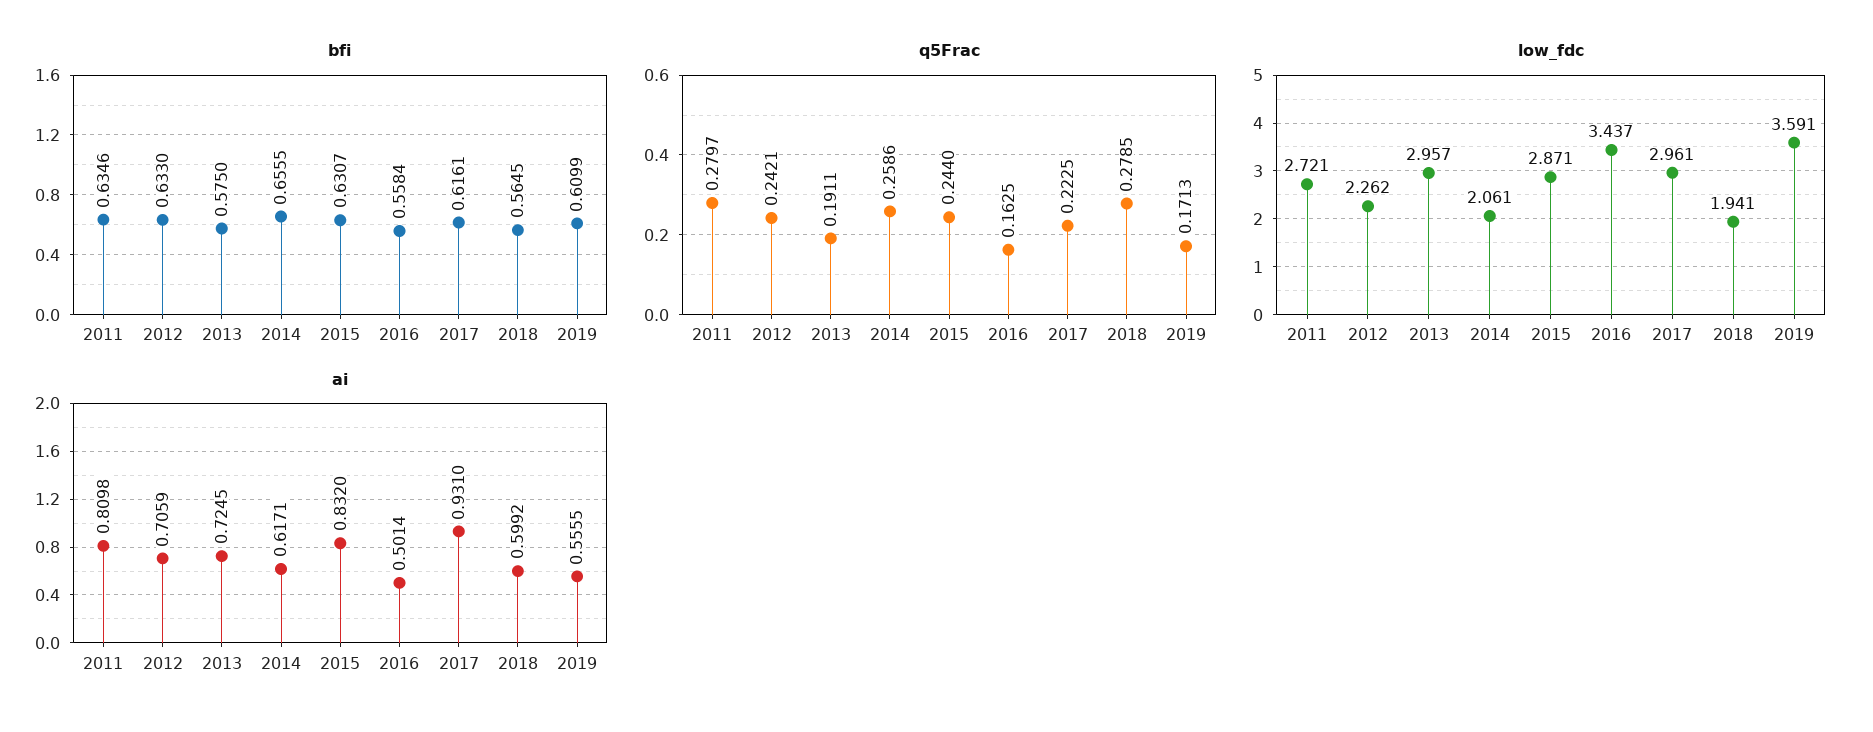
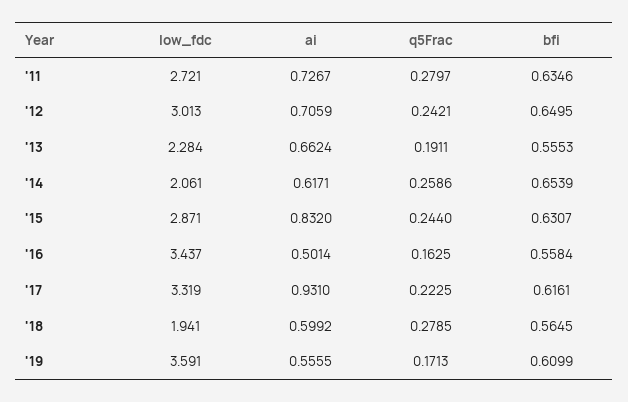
bfi, 2012: 0.633 -> 0.6495
bfi, 2013: 0.575 -> 0.5553
bfi, 2014: 0.6555 -> 0.6539
low_fdc, 2012: 2.262 -> 3.013
low_fdc, 2013: 2.957 -> 2.284
low_fdc, 2017: 2.961 -> 3.319
ai, 2011: 0.8098 -> 0.7267
ai, 2013: 0.7245 -> 0.6624

